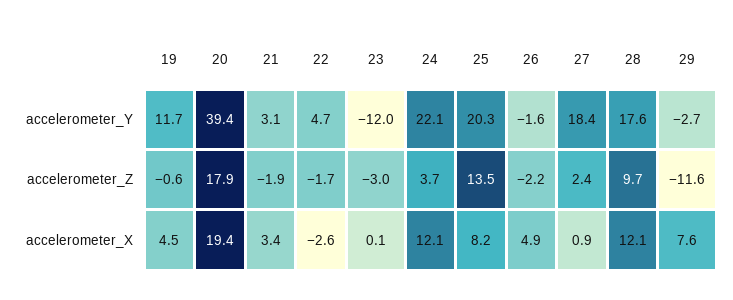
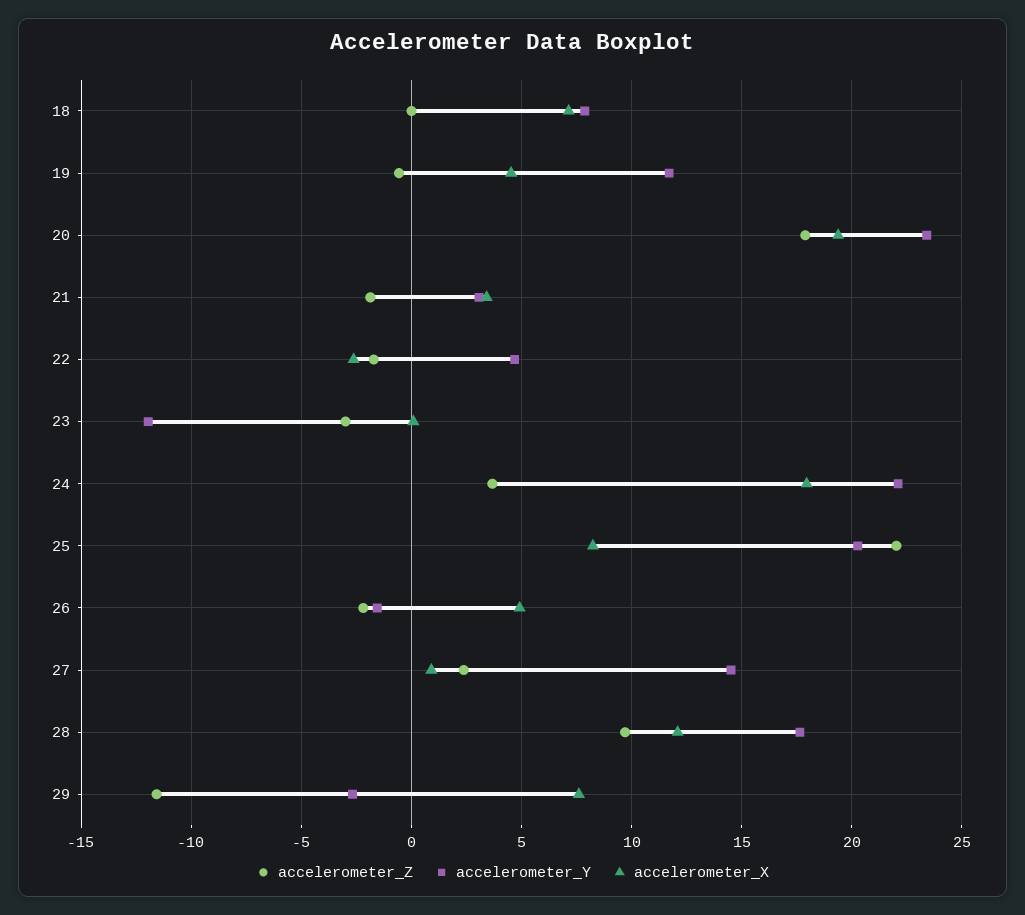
accelerometer_Y, 20: 39.4 -> 23.5
accelerometer_Y, 27: 18.4 -> 14.5
accelerometer_Z, 25: 13.5 -> 22
accelerometer_X, 24: 12.1 -> 18
accelerometer_Z, 18: none -> 0
accelerometer_Y, 18: none -> 8
accelerometer_X, 18: none -> 7

